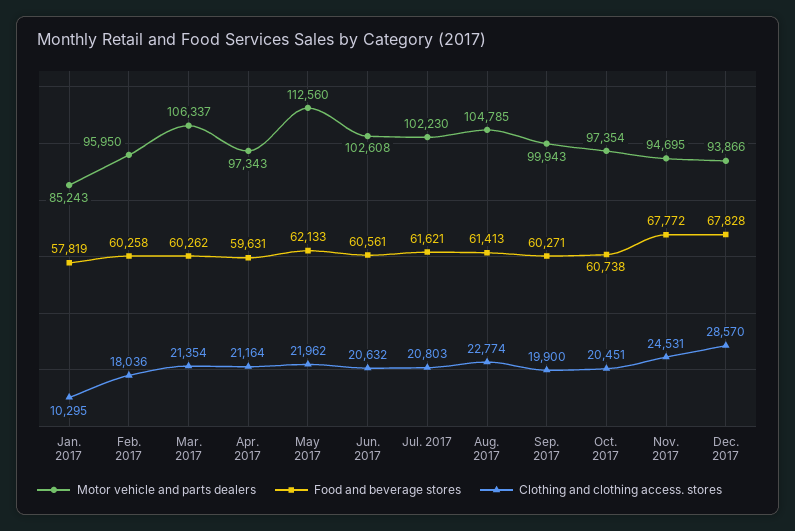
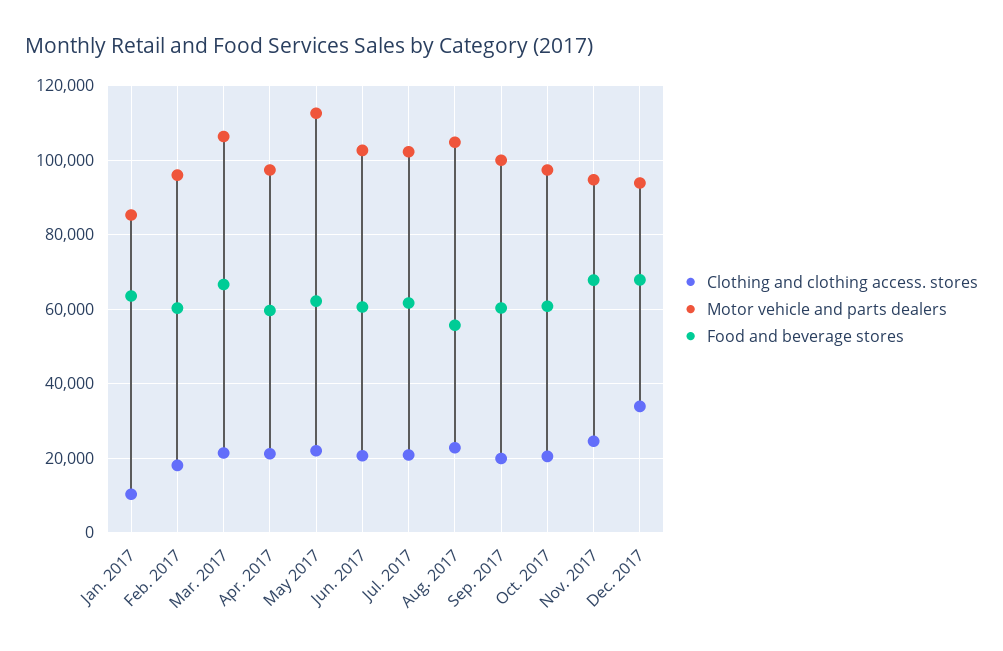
Food and beverage stores, Jan. 2017: 57819 -> 64000
Food and beverage stores, Mar. 2017: 60262 -> 66000
Food and beverage stores, Aug. 2017: 61413 -> 56000
Clothing and clothing access. stores, Dec. 2017: 28570 -> 34000

